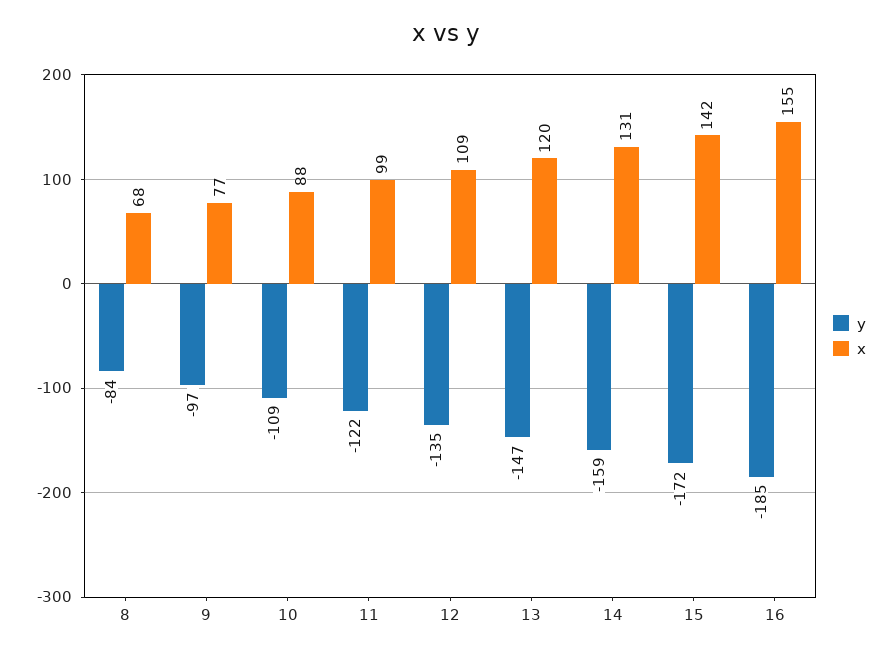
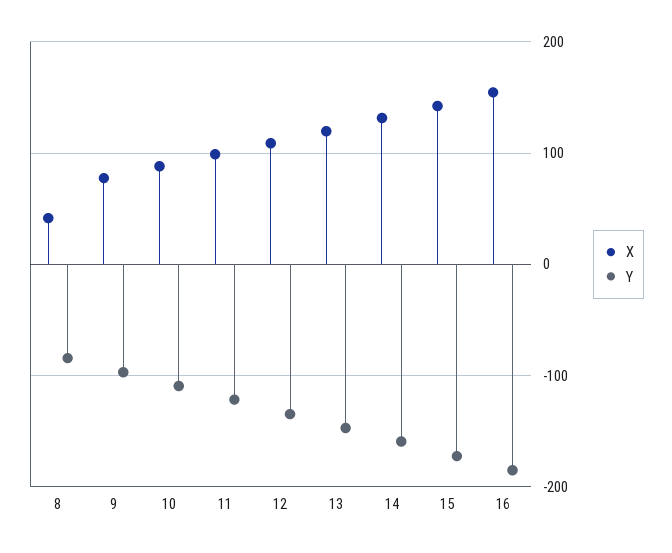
x, 8: 68 -> 40

